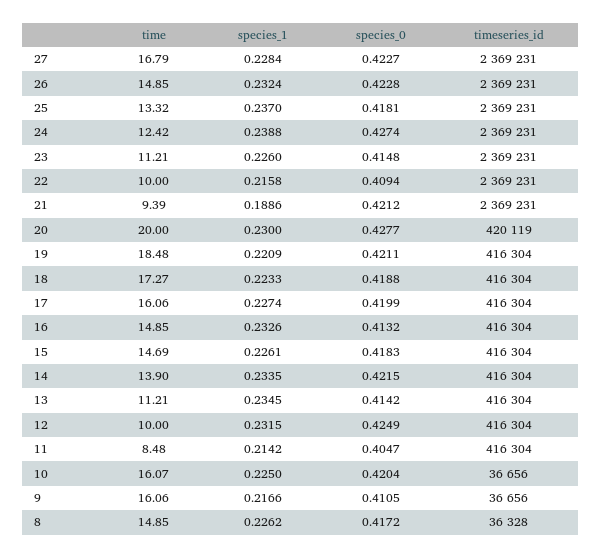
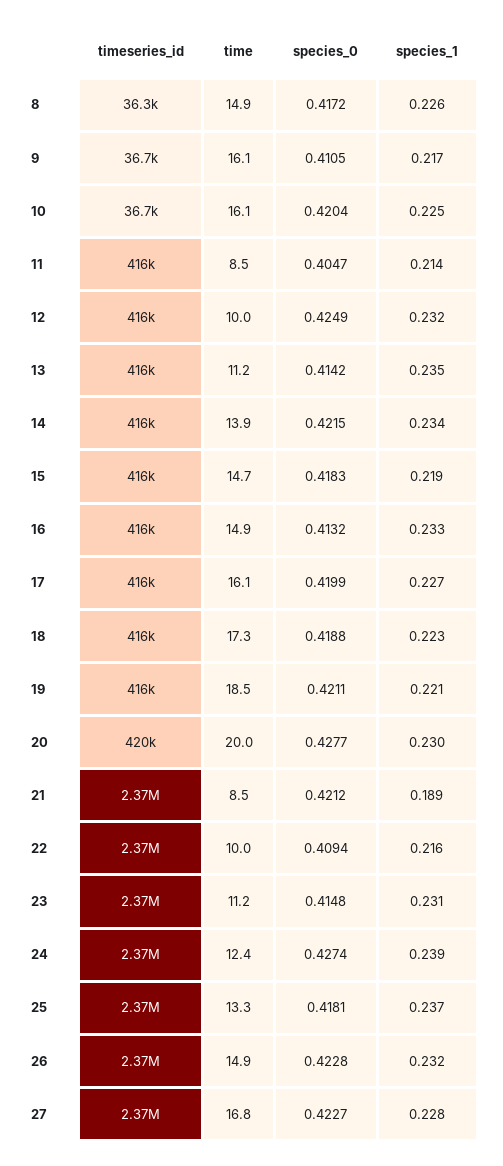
species_1, 23: 0.226 -> 0.231
time, 21: 9.39 -> 8.5
species_1, 15: 0.2261 -> 0.219

